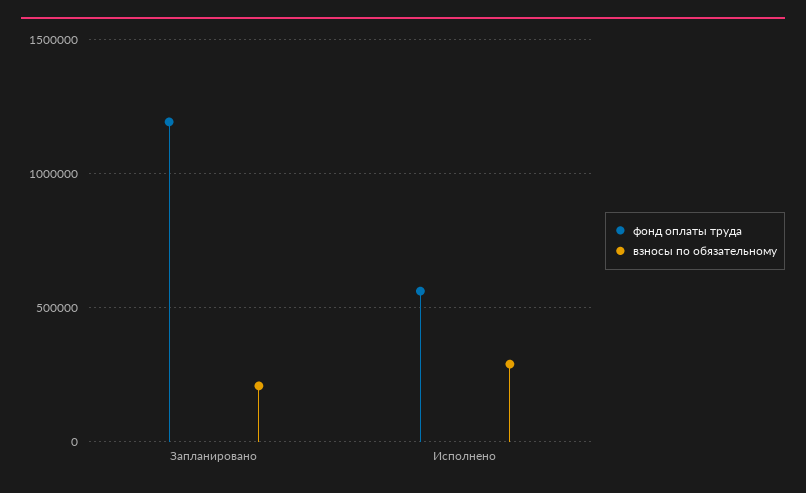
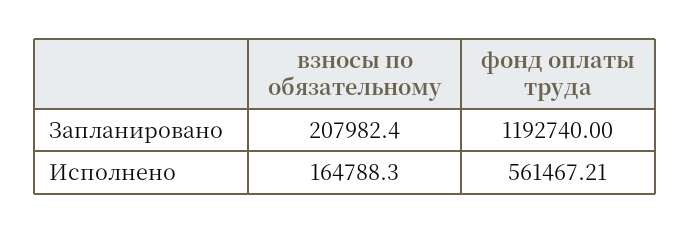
взносы по обязательному, Исполнено: 300000 -> 164788.3

